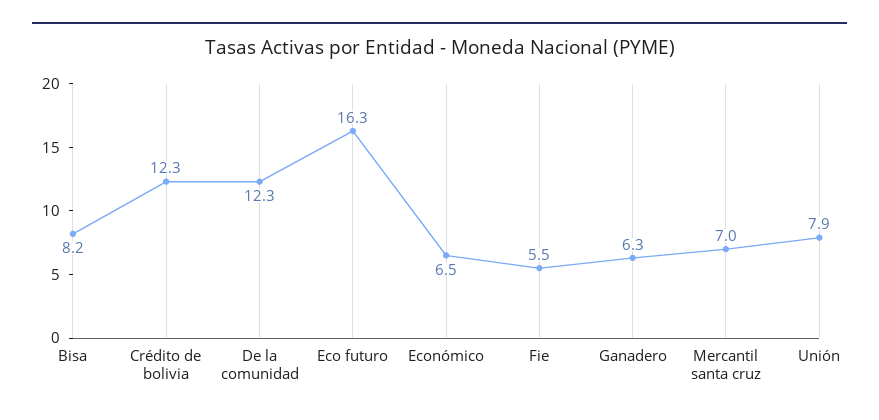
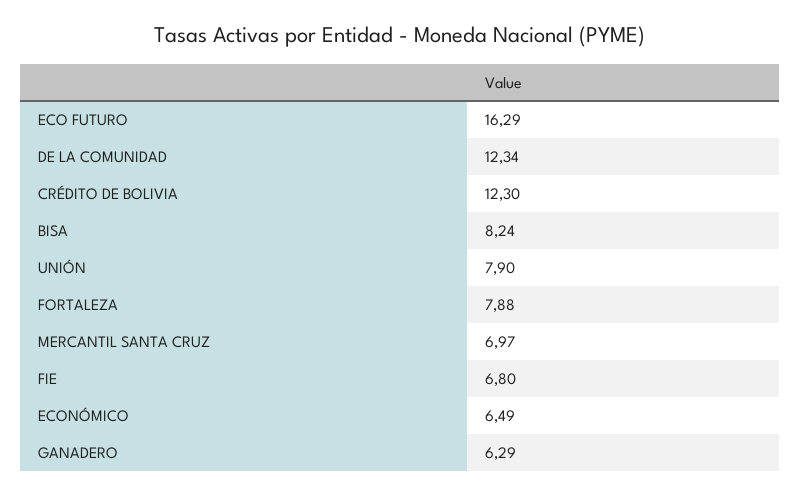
Fie: 5.5 -> 6.8
FORTALEZA: none -> 7.88

